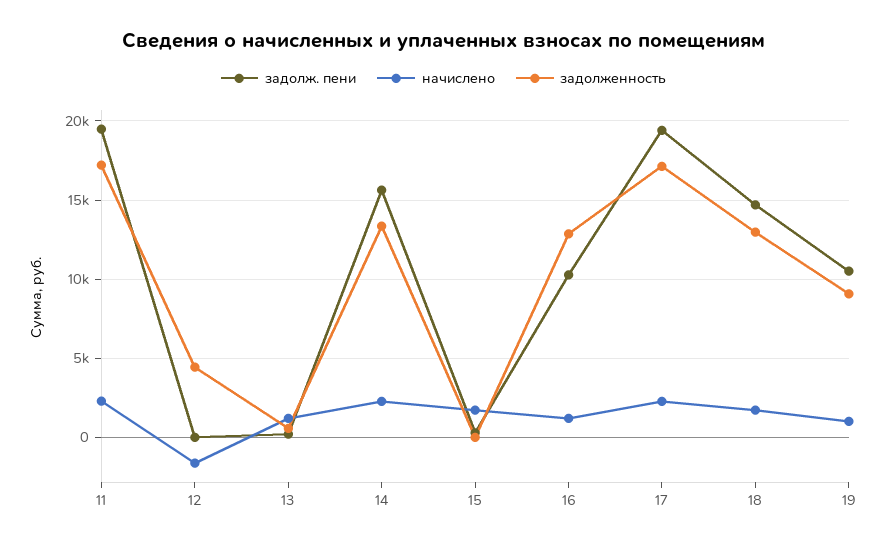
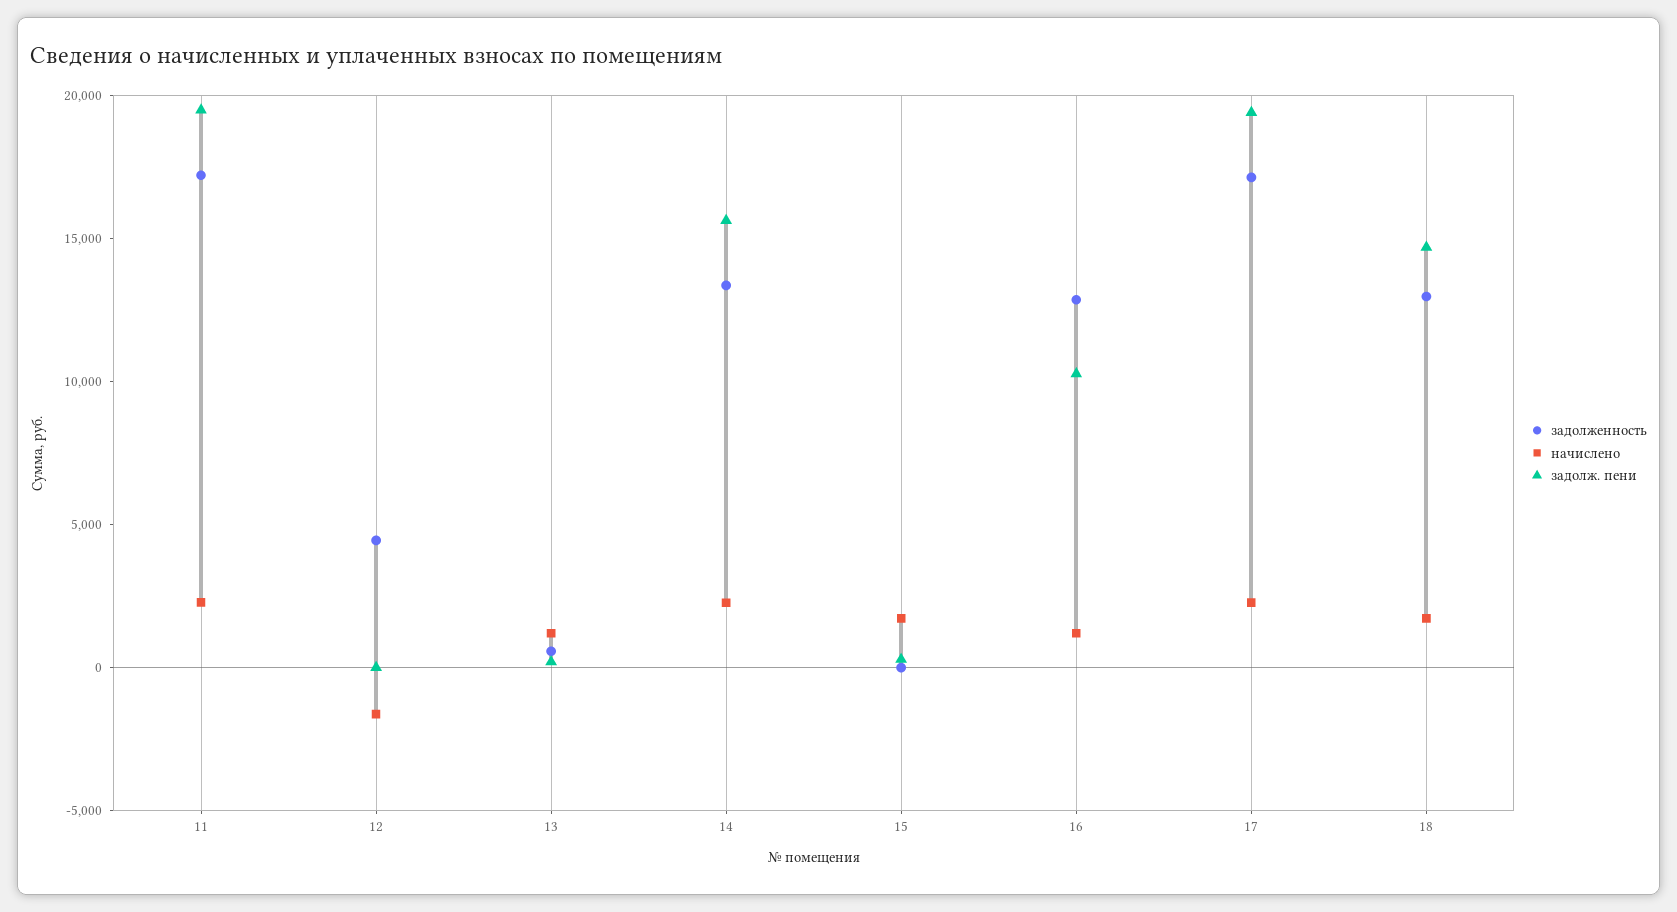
задолж. пени, 19: 10500 -> none
начислено, 19: 1000 -> none
задолженность, 19: 9000 -> none

